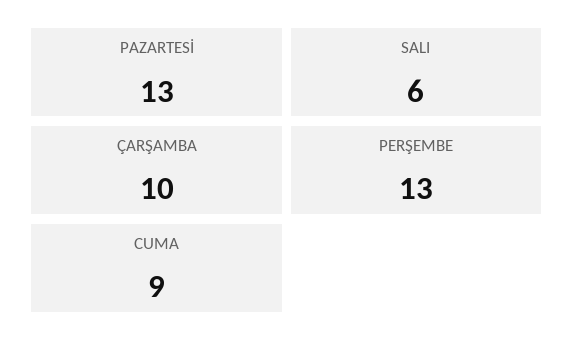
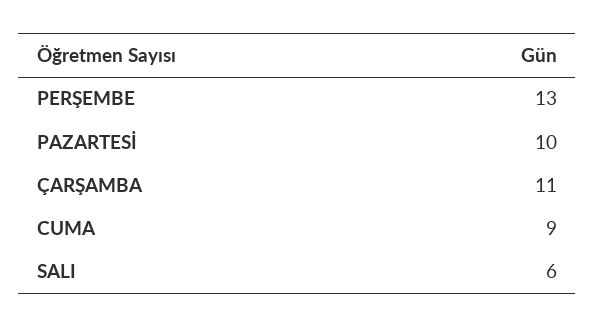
PAZARTESİ: 13 -> 10
ÇARŞAMBA: 10 -> 11

